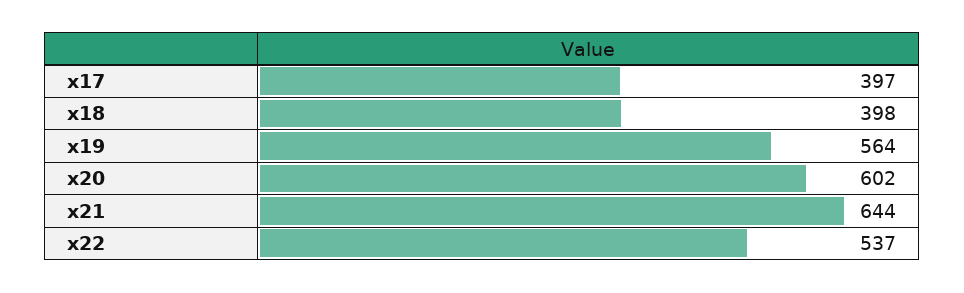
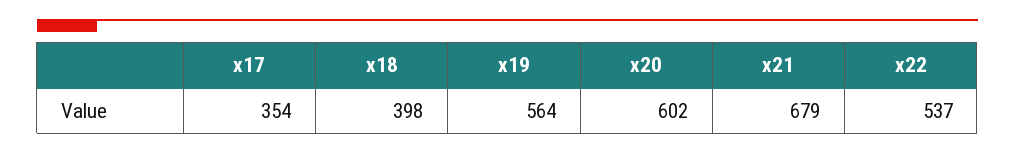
x17: 397 -> 354
x21: 644 -> 679

